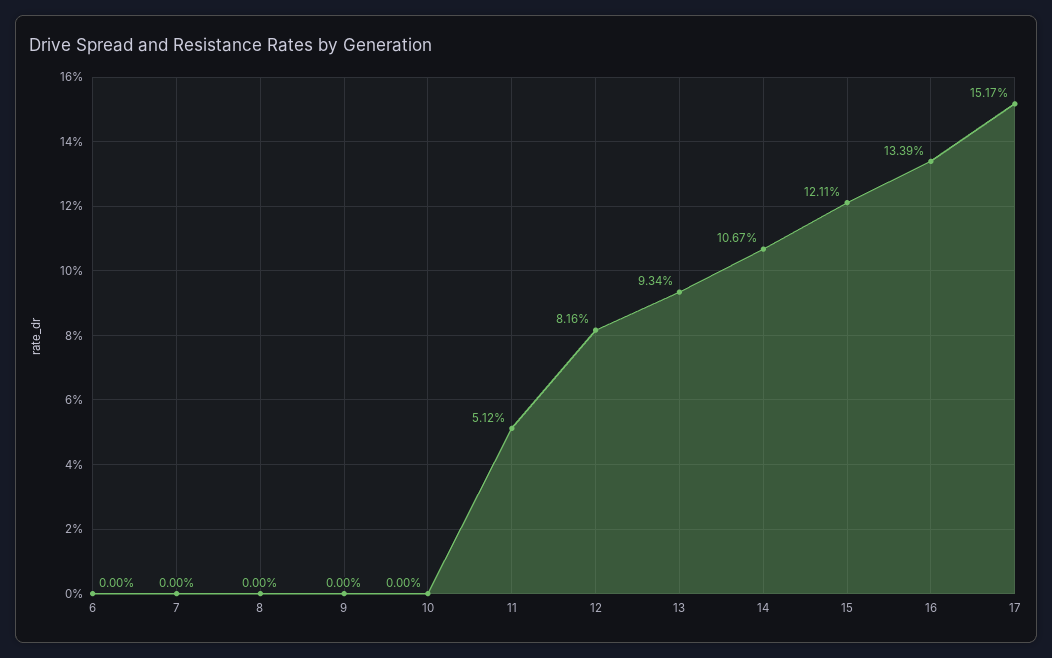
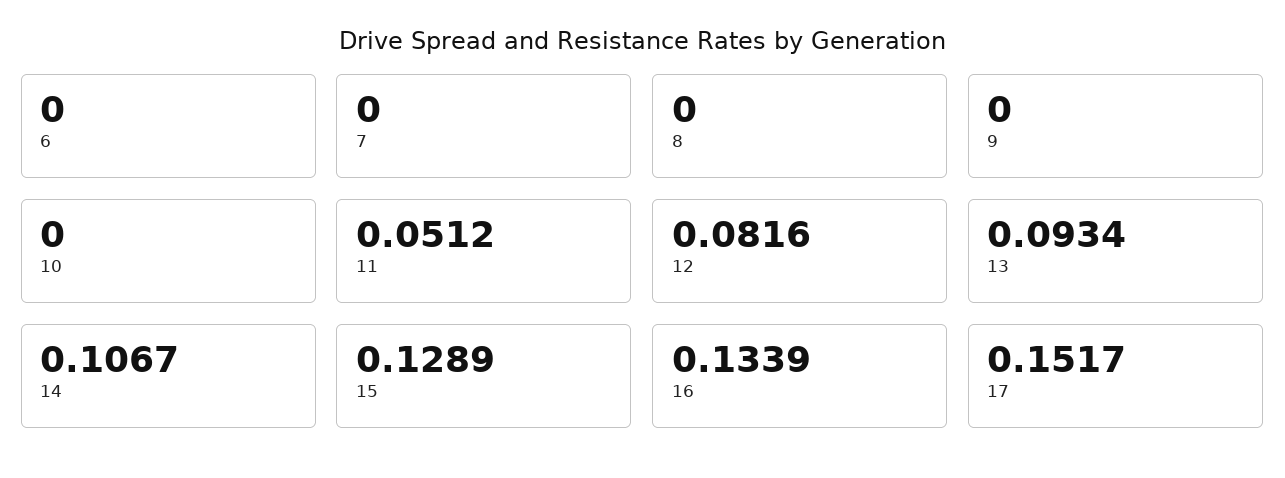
15: 0.1211 -> 0.1289

